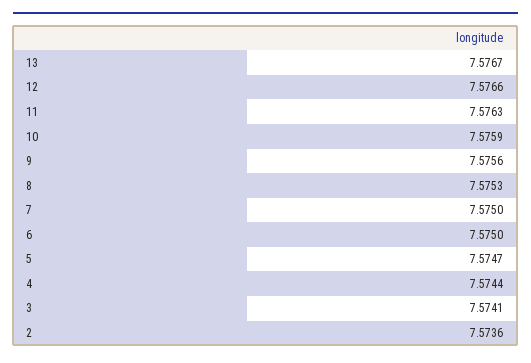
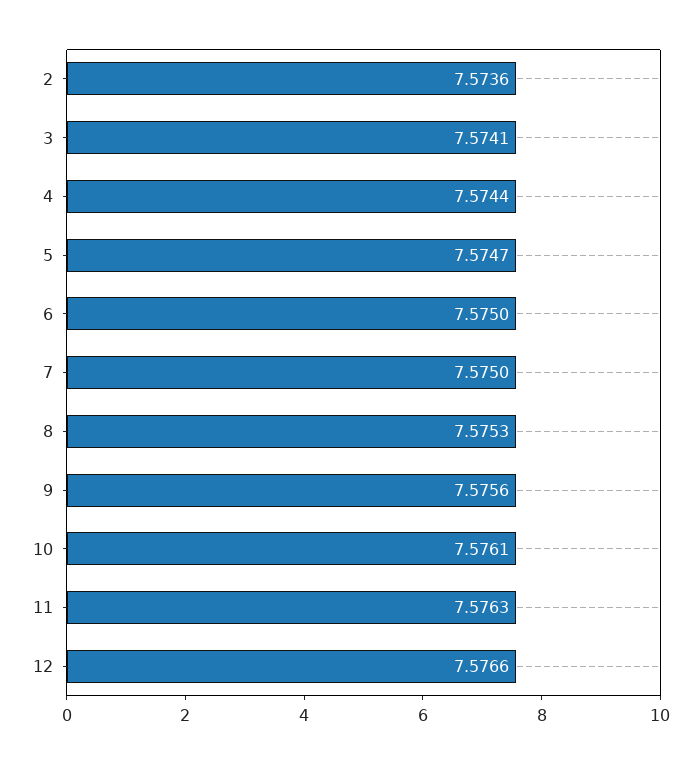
13: 7.5767 -> none
10: 7.5759 -> 7.5761

